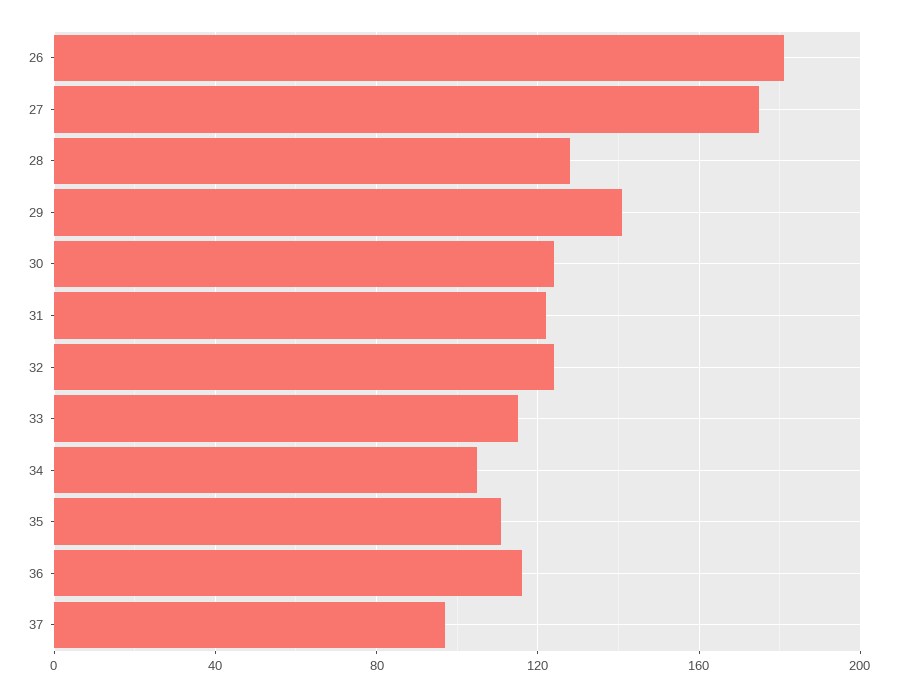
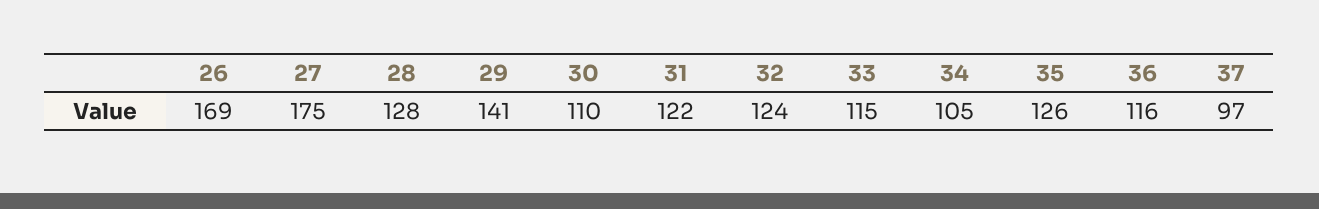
26: 180 -> 169
30: 125 -> 110
35: 110 -> 126

